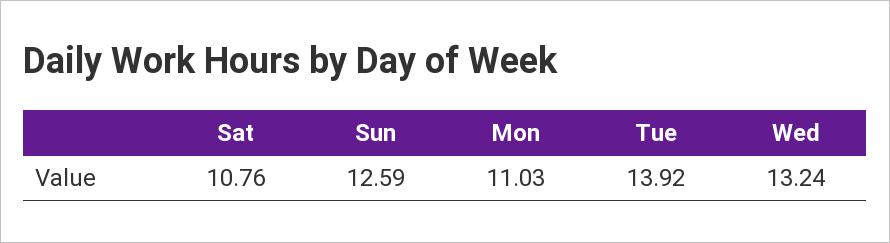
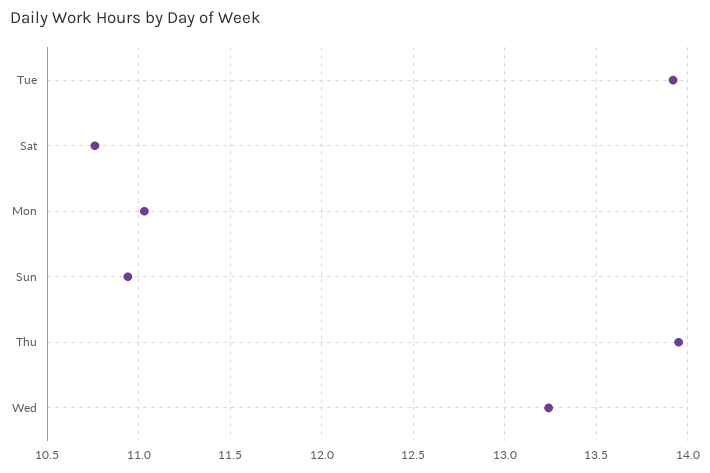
Sun: 12.59 -> 10.95
Thu: none -> 13.95

